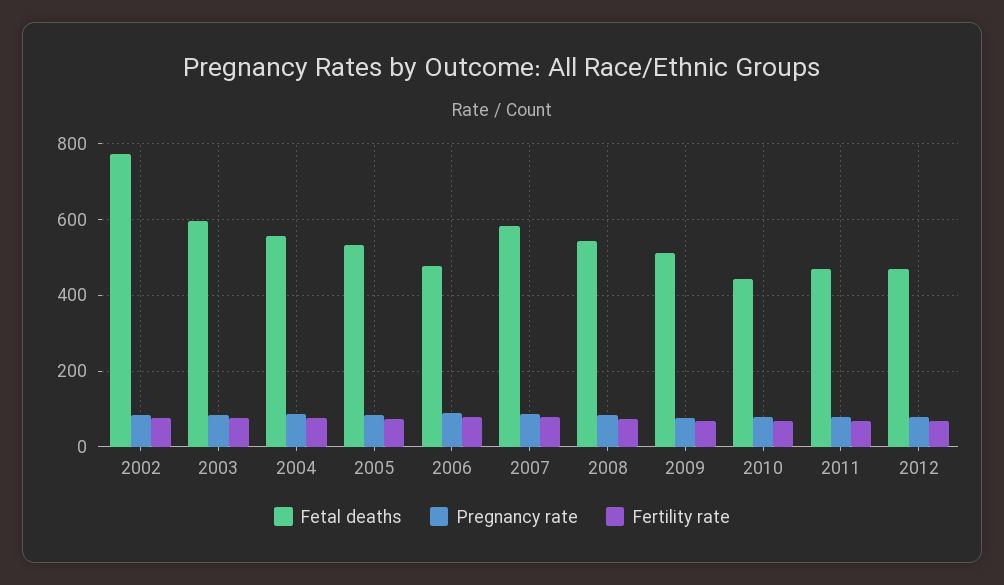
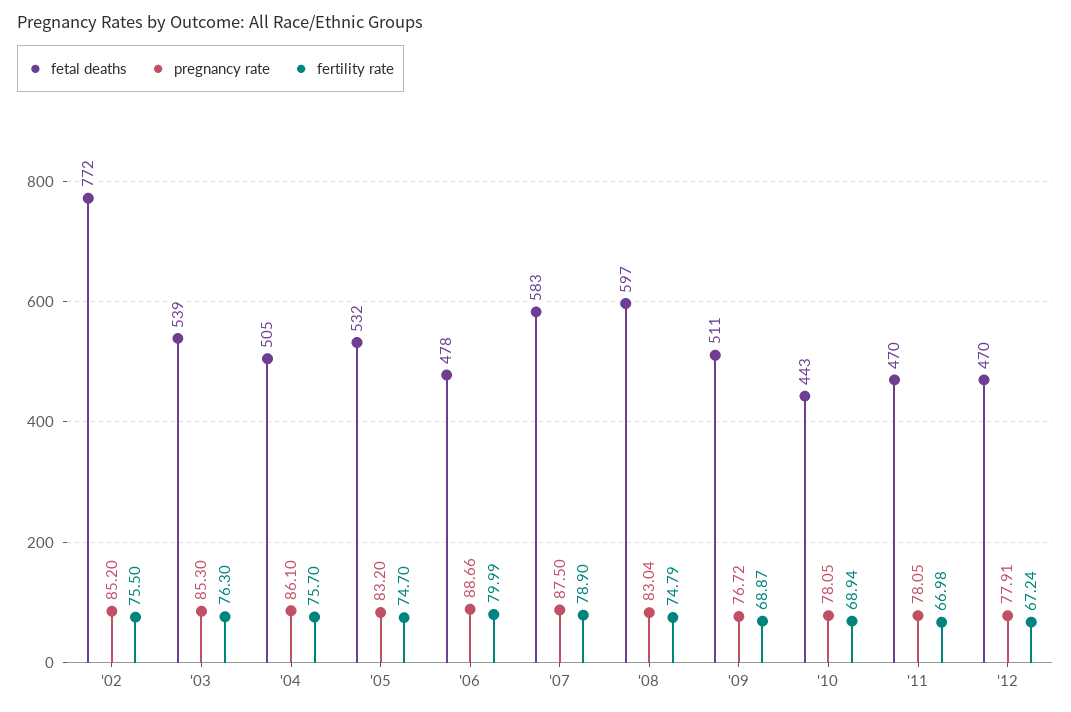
Fetal deaths, 2003: 600 -> 539
Fetal deaths, 2004: 560 -> 505
Fetal deaths, 2008: 540 -> 597

